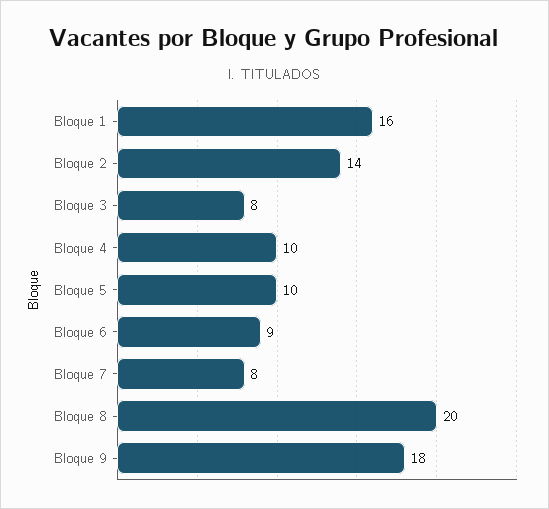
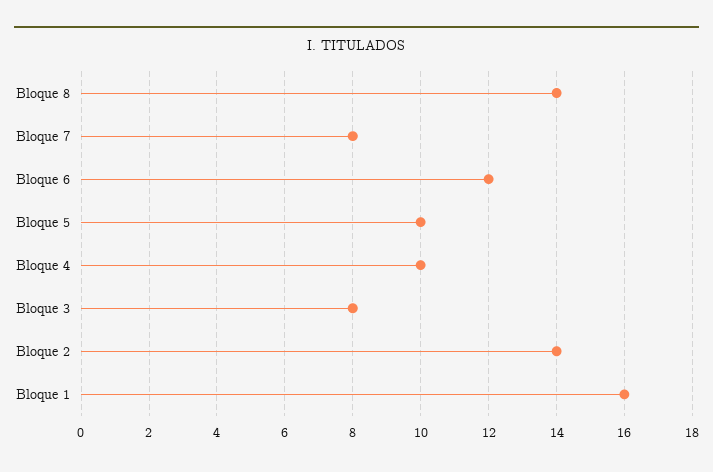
Bloque 6: 9 -> 12
Bloque 8: 20 -> 14
Bloque 9: 18 -> none

